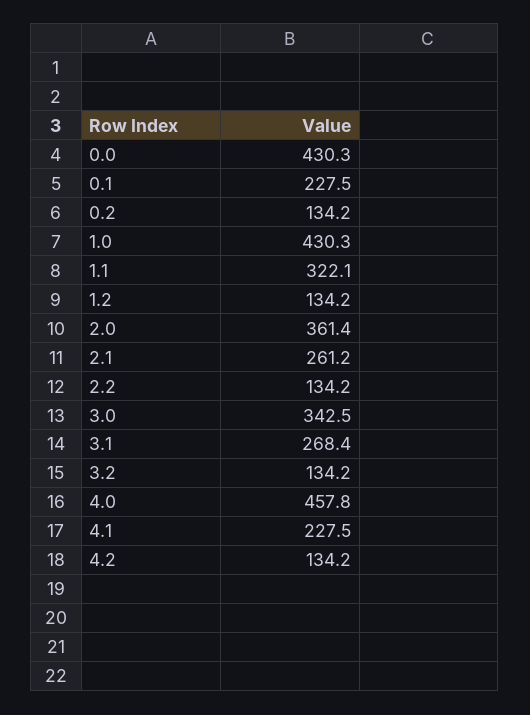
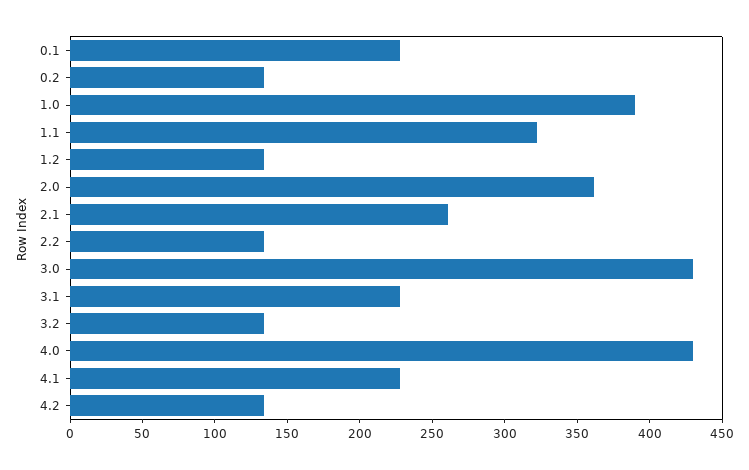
0.0: 430.3 -> none
1.0: 430.3 -> 390
3.0: 342.5 -> 430
3.1: 268.4 -> 230
4.0: 457.8 -> 430

